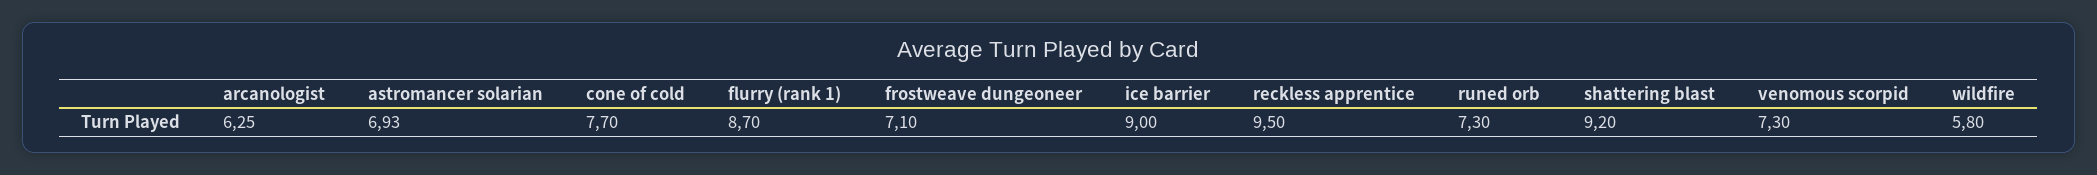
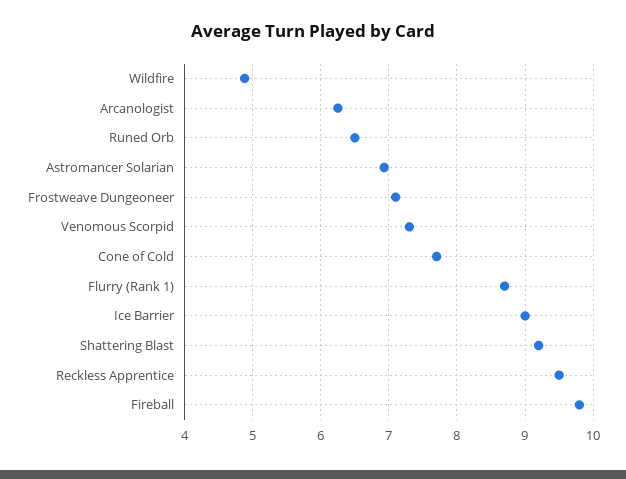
runed orb: 7.3 -> 6.5
wildfire: 5.8 -> 4.9
Fireball: none -> 9.8

